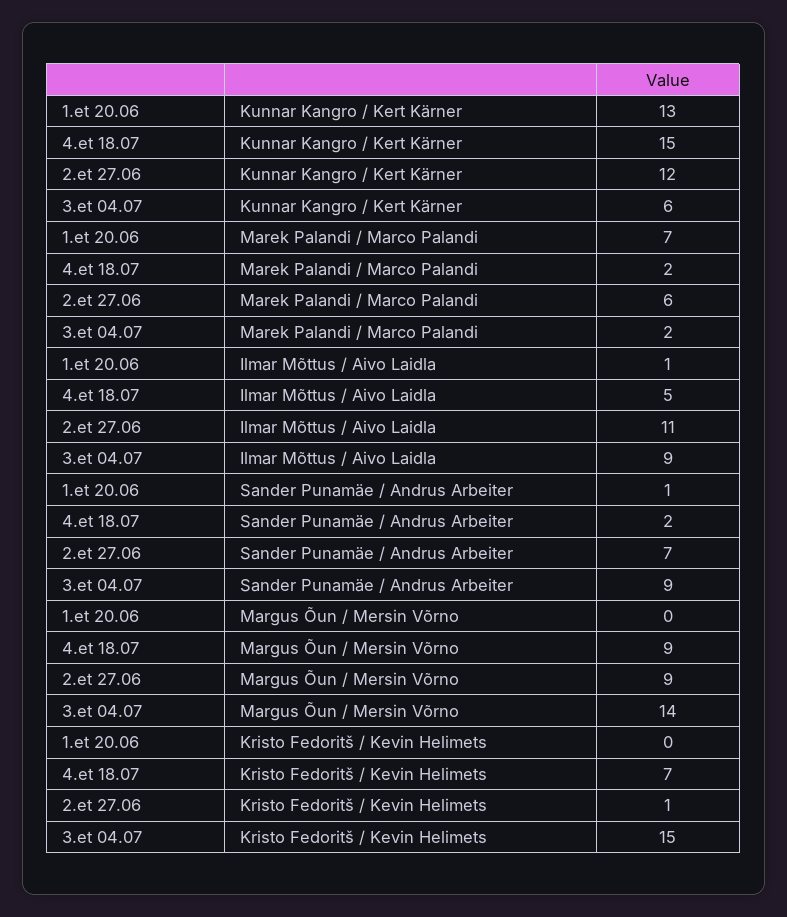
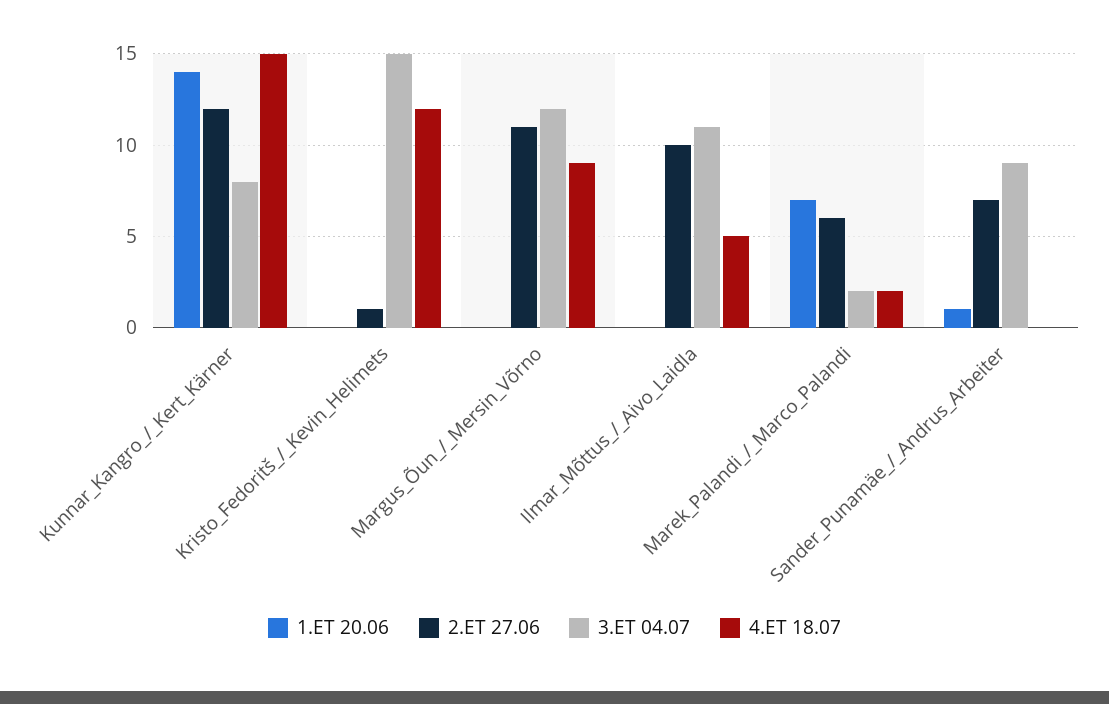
1.et 20.06, Kunnar Kangro / Kert Kärner: 13 -> 14
3.et 04.07, Kunnar Kangro / Kert Kärner: 6 -> 8
1.et 20.06, Ilmar Mõttus / Aivo Laidla: 1 -> 0
2.et 27.06, Ilmar Mõttus / Aivo Laidla: 11 -> 10
3.et 04.07, Ilmar Mõttus / Aivo Laidla: 9 -> 11
4.et 18.07, Sander Punamäe / Andrus Arbeiter: 2 -> 0
2.et 27.06, Margus Õun / Mersin Võrno: 9 -> 11
3.et 04.07, Margus Õun / Mersin Võrno: 14 -> 12
4.et 18.07, Kristo Fedoritš / Kevin Helimets: 7 -> 12

